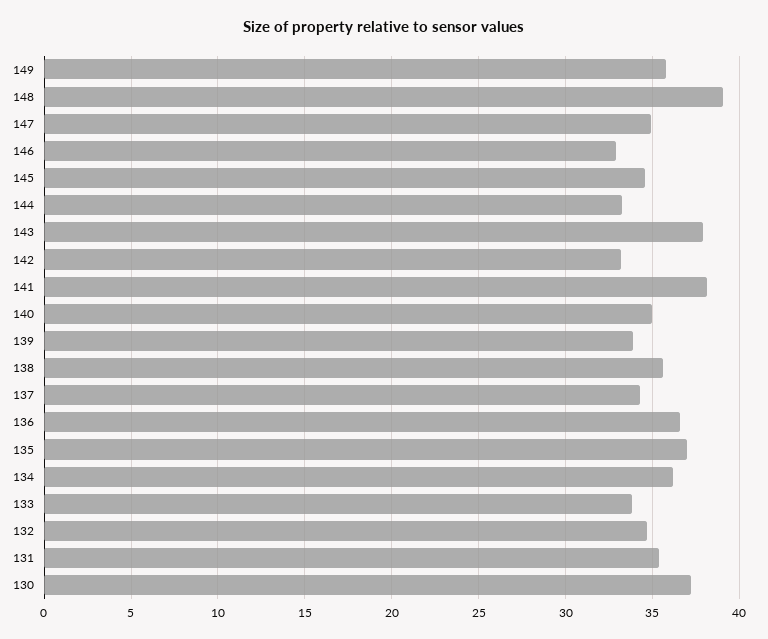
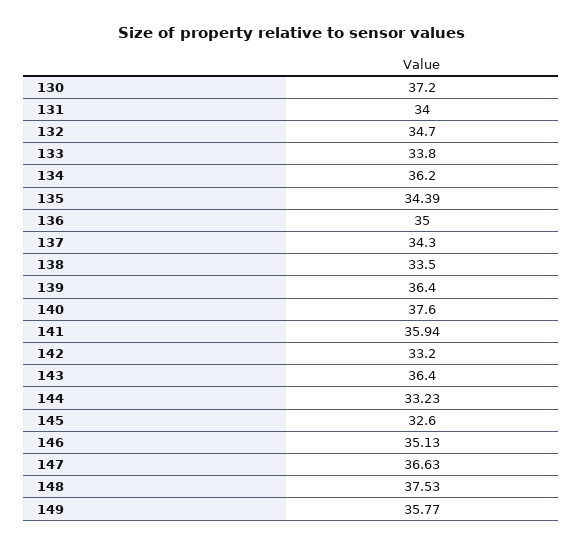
148: 39 -> 37.53
147: 35 -> 36.63
146: 33 -> 35.13
145: 34.5 -> 32.6
143: 38 -> 36.4
141: 38 -> 35.94
140: 35 -> 37.6
139: 34 -> 36.4
138: 35.5 -> 33.5
136: 36.5 -> 35
135: 37 -> 34.39
131: 35.5 -> 34

